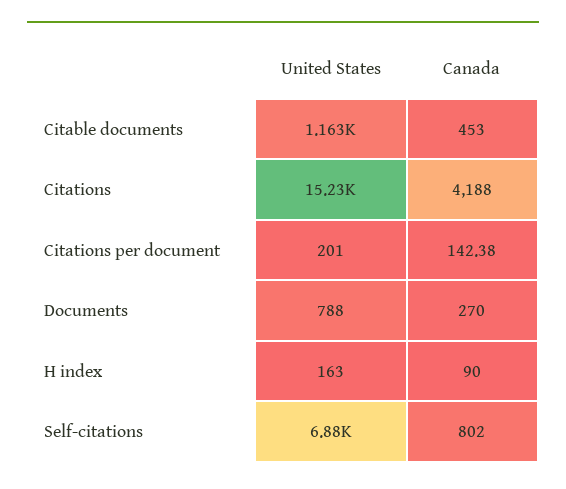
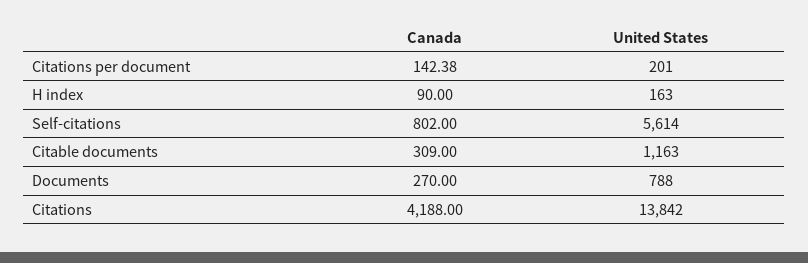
Canada, Citable documents: 453 -> 309
United States, Citations: 15230 -> 13842
United States, Self-citations: 6880 -> 5614

